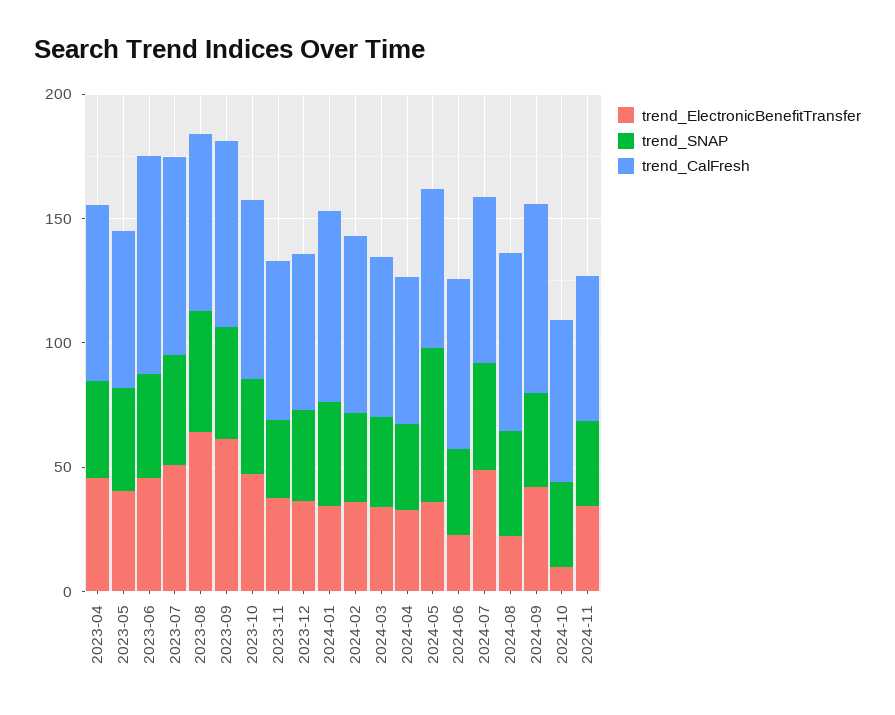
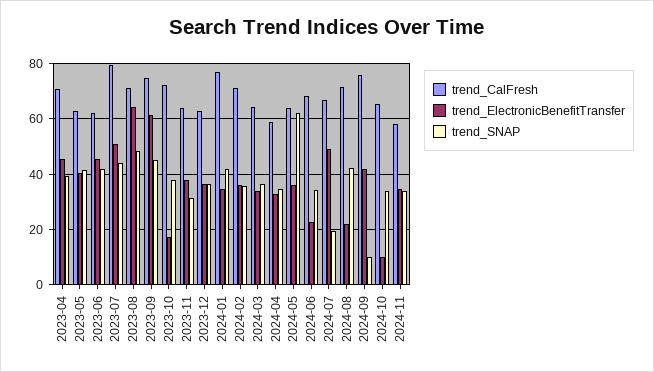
trend_CalFresh, 2023-06: 90 -> 62.5
trend_ElectronicBenefitTransfer, 2023-10: 50 -> 17.5
trend_SNAP, 2024-07: 40 -> 20
trend_SNAP, 2024-09: 40 -> 10

